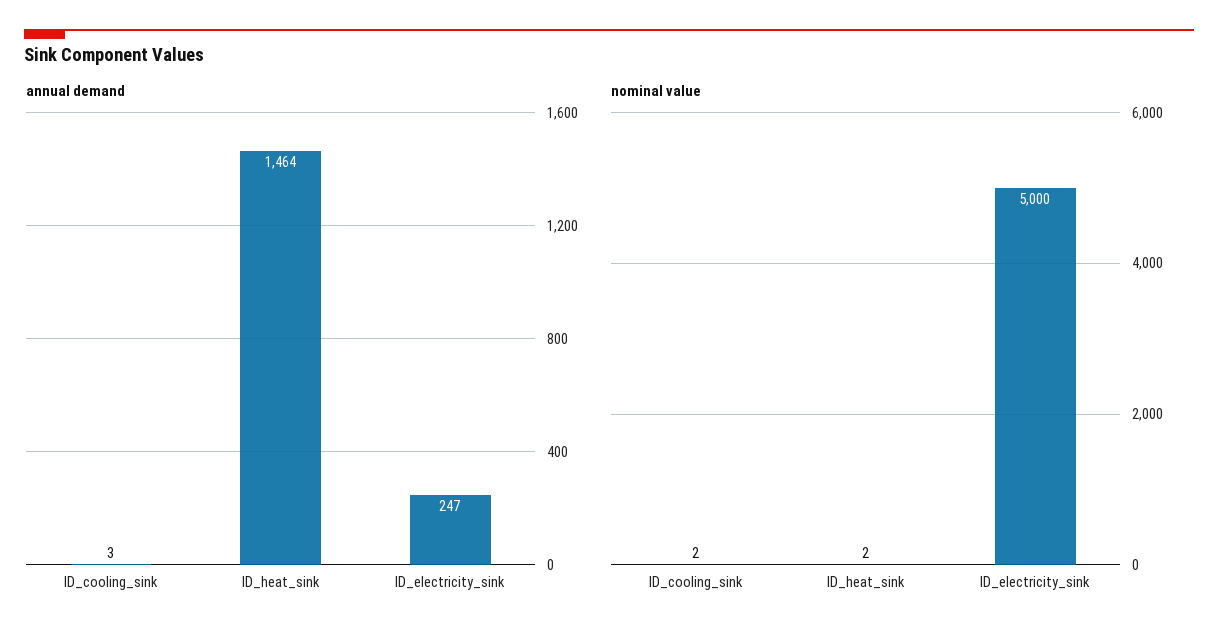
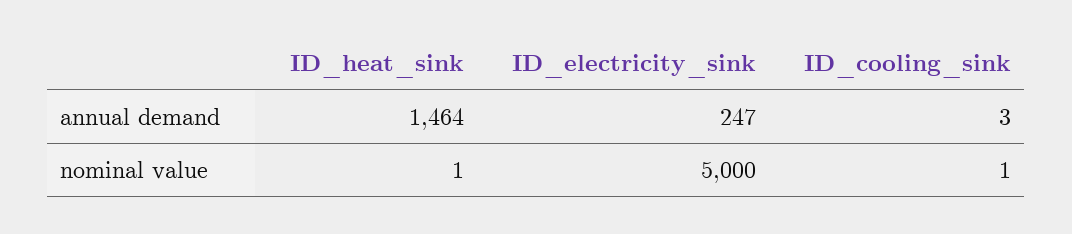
nominal value, ID_cooling_sink: 2 -> 1
nominal value, ID_heat_sink: 2 -> 1

